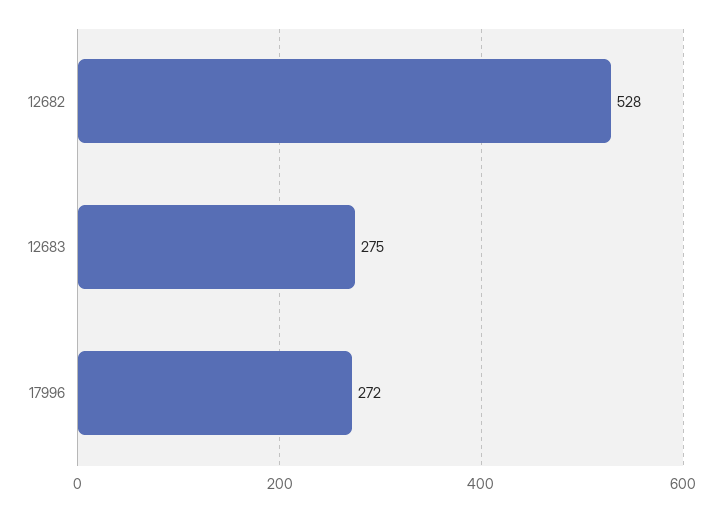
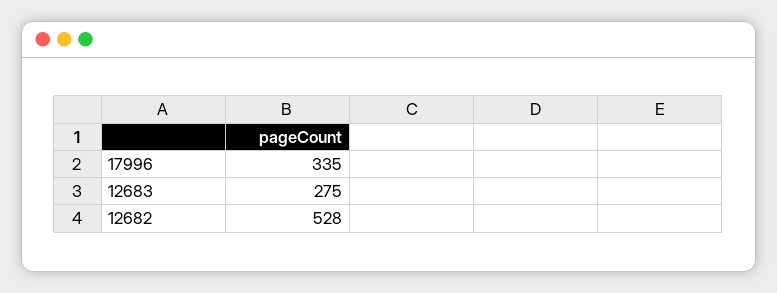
17996: 272 -> 335

